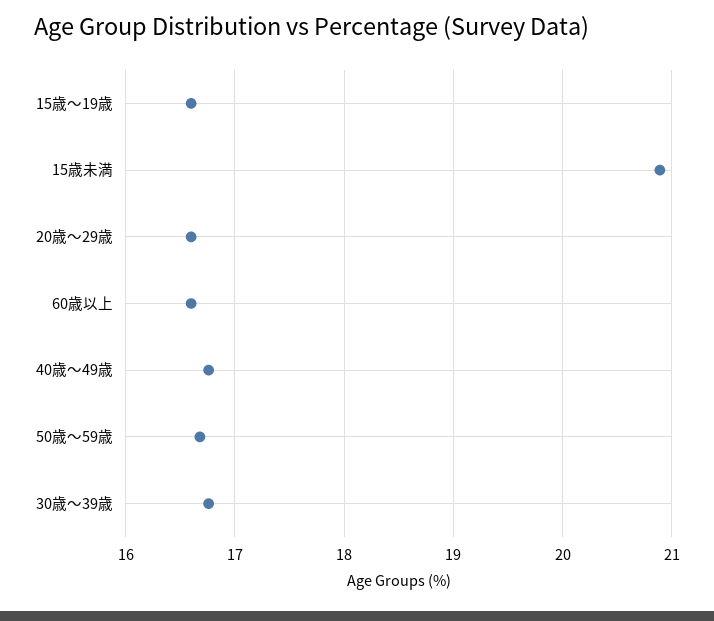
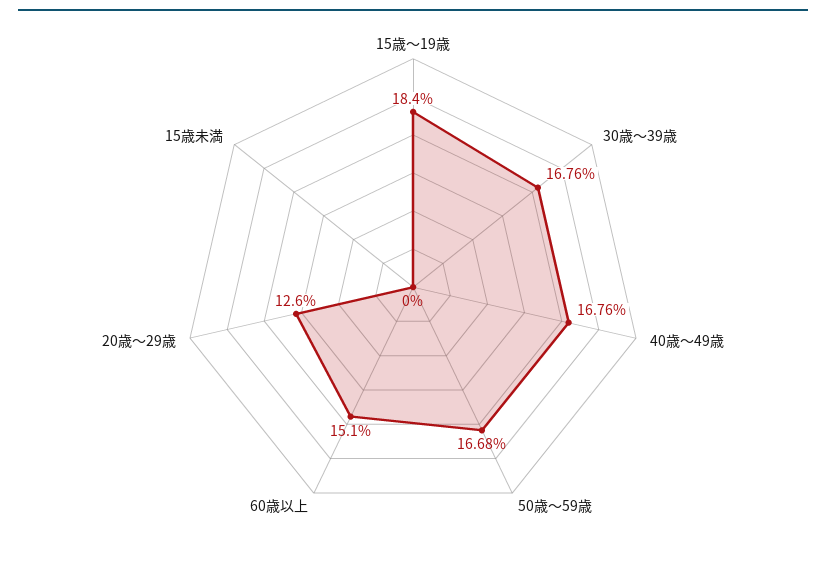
15歳〜19歳: 16.6 -> 18.4
15歳未満: 20.9 -> 0
20歳〜29歳: 16.6 -> 12.6
60歳以上: 16.6 -> 15.1

